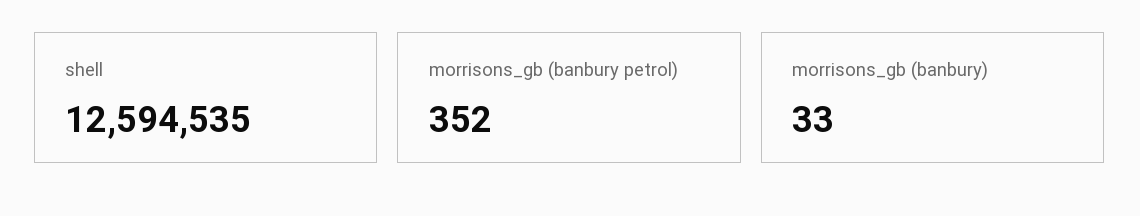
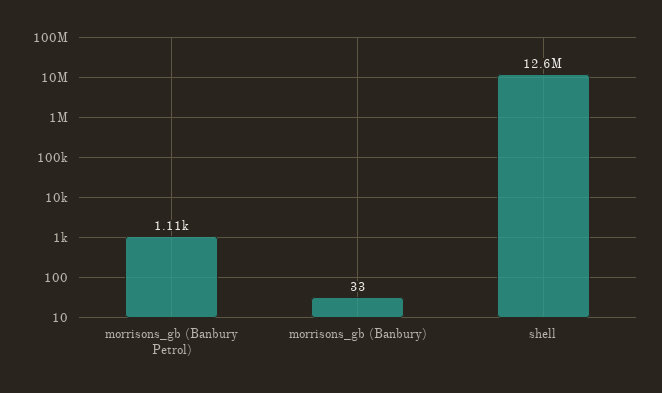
morrisons_gb (banbury petrol): 352 -> 1110

